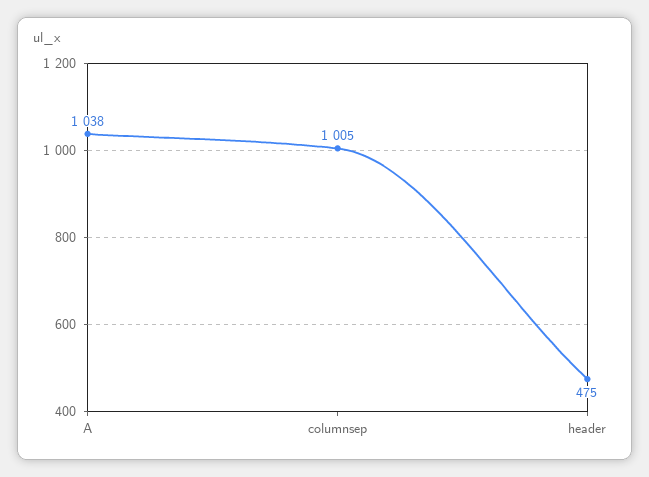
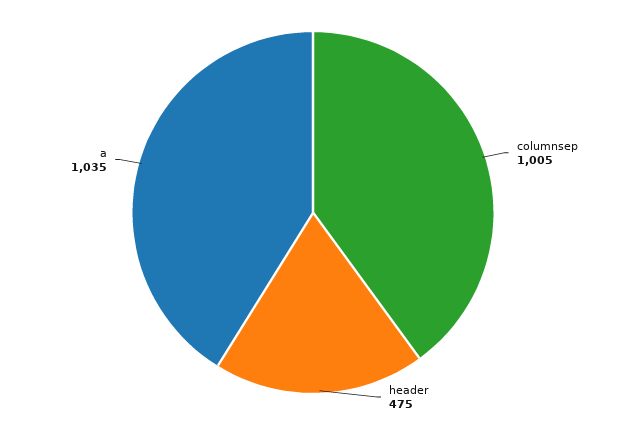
A: 1038 -> 1035

